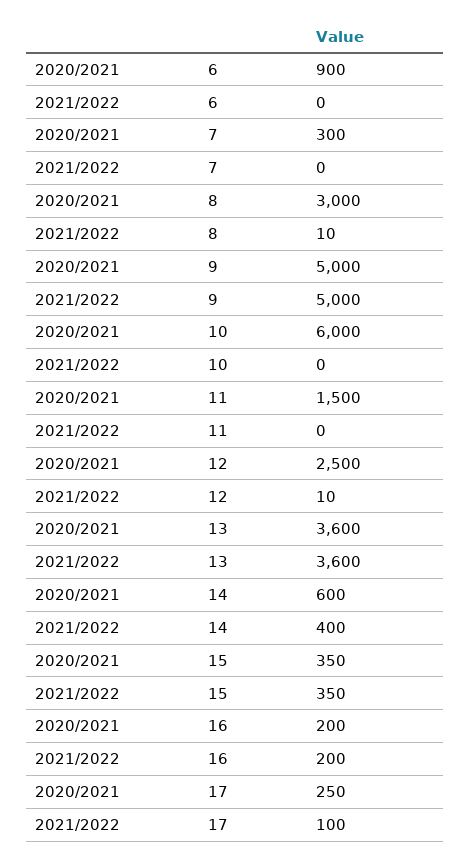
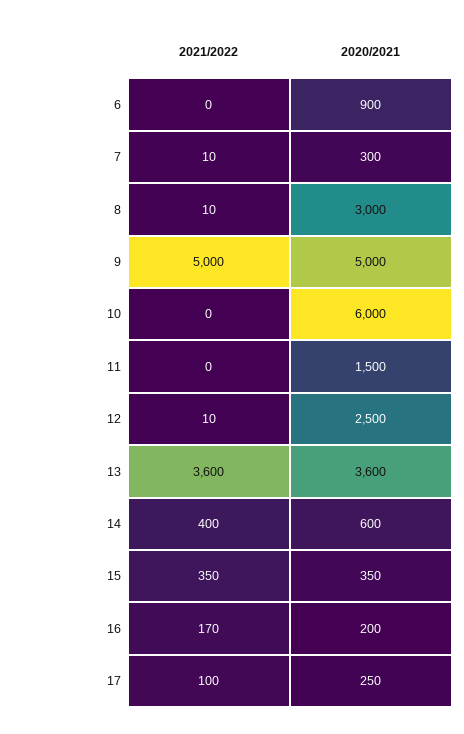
2021/2022, 7: 0 -> 10
2021/2022, 16: 200 -> 170

